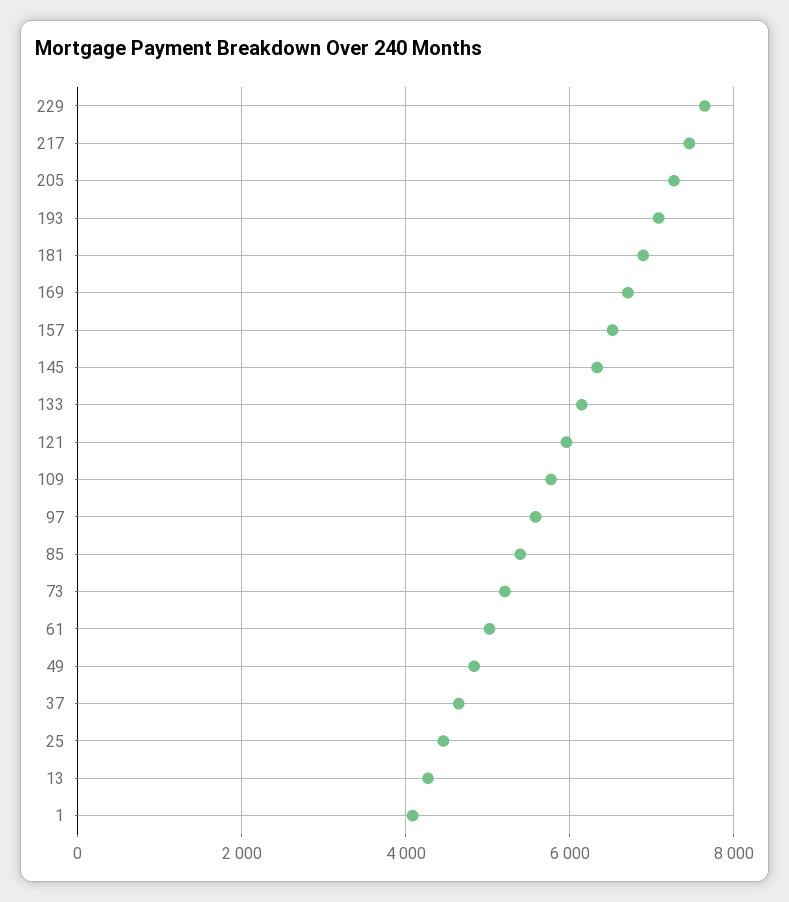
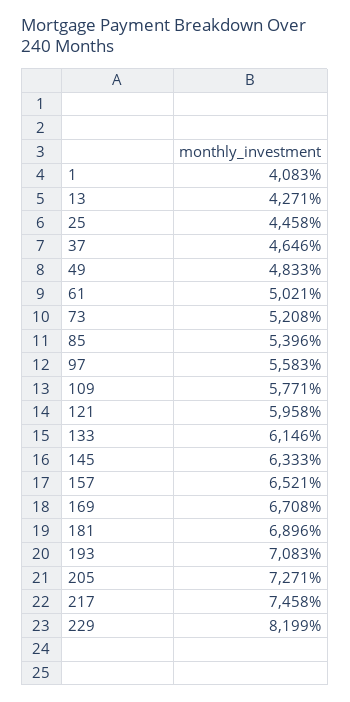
229: 7600 -> 8199

